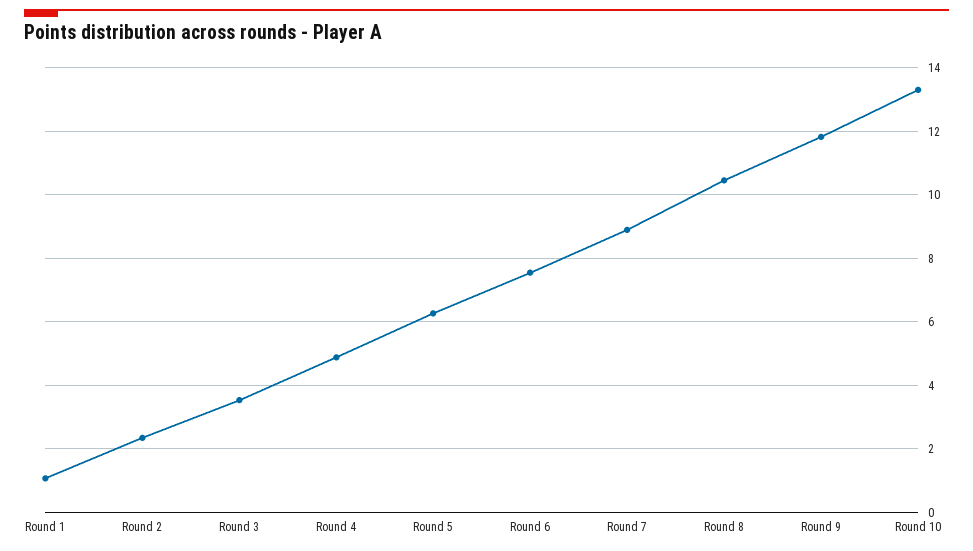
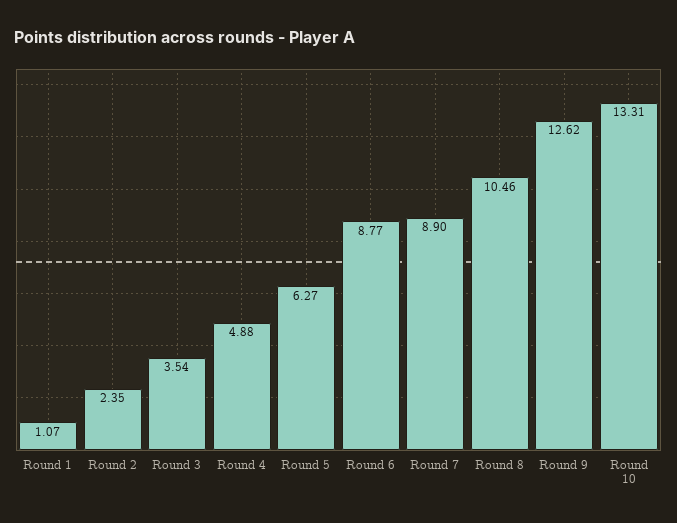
Round 6: 7.6 -> 8.77
Round 9: 11.8 -> 12.62

